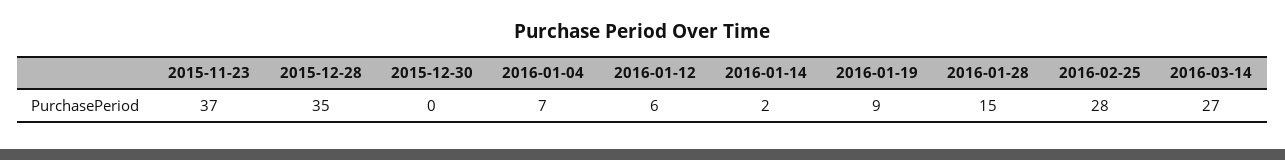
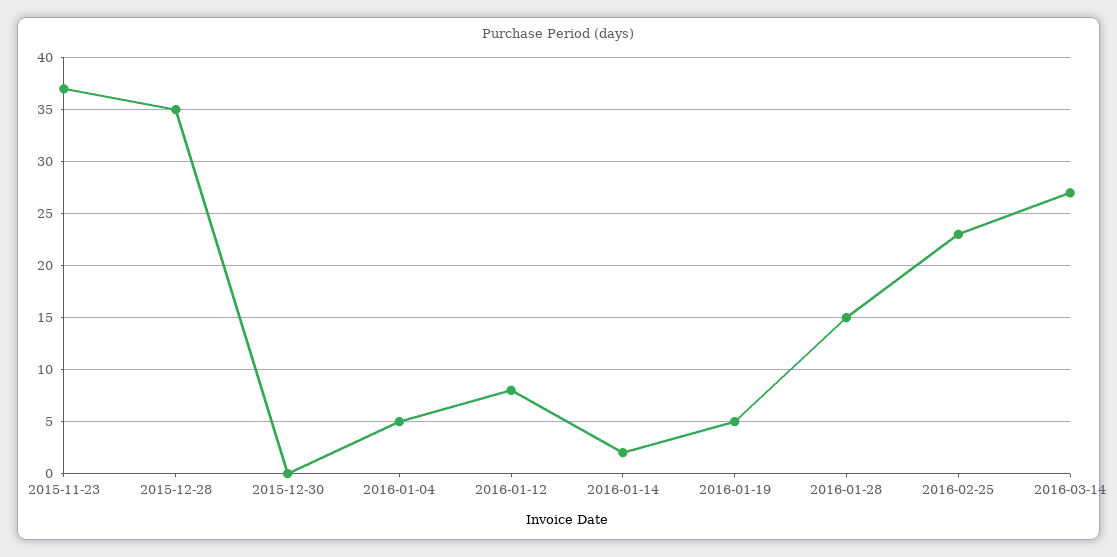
2016-01-04: 7 -> 5
2016-01-12: 6 -> 8
2016-01-19: 9 -> 5
2016-02-25: 28 -> 23

